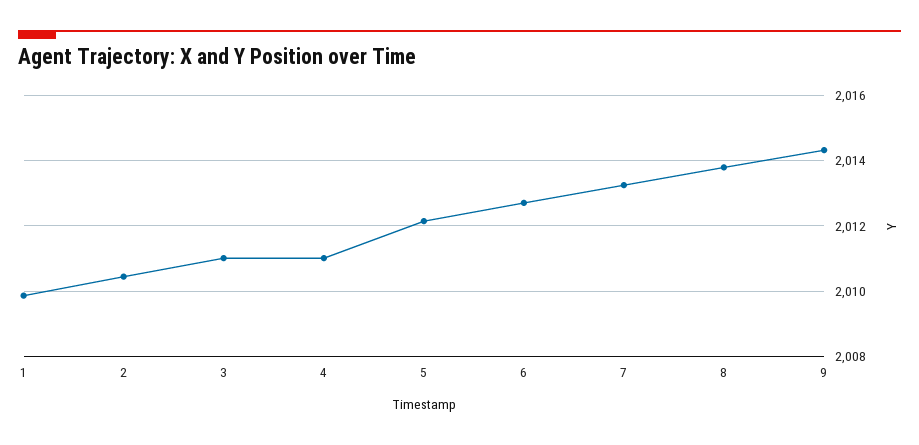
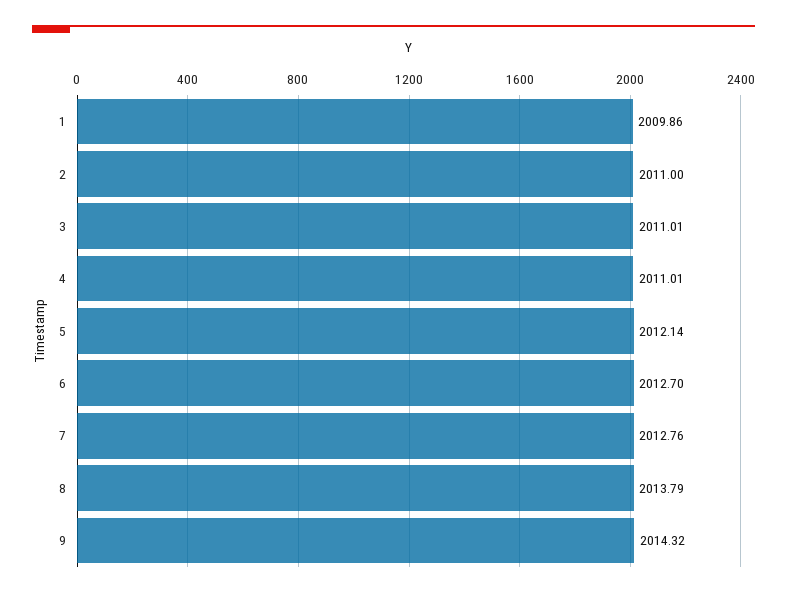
2: 2010.4 -> 2011
7: 2013.2 -> 2012.76

